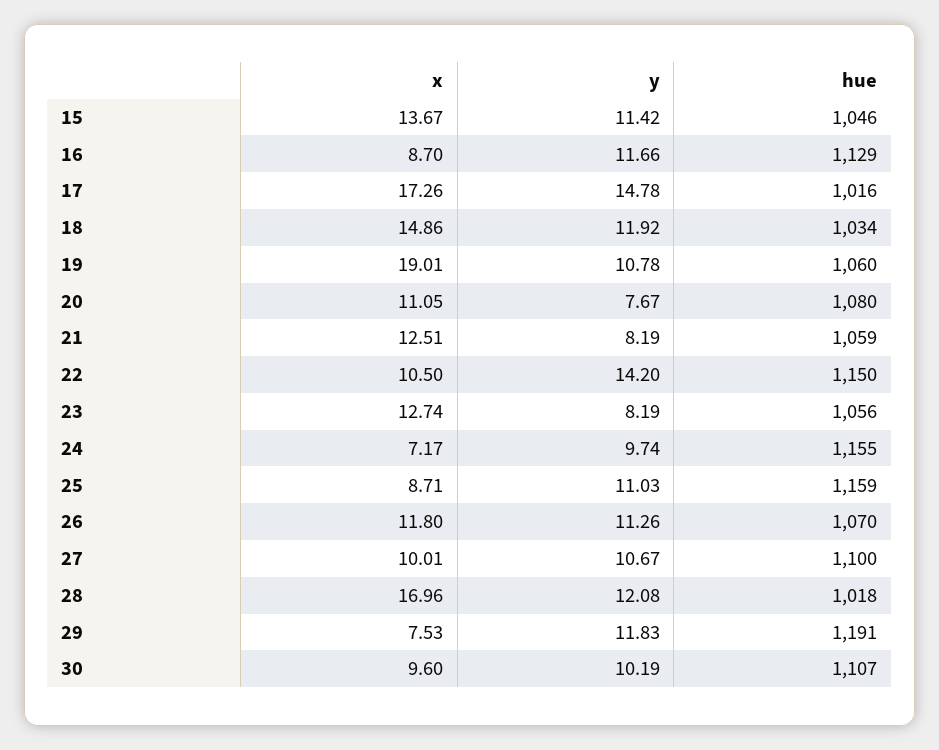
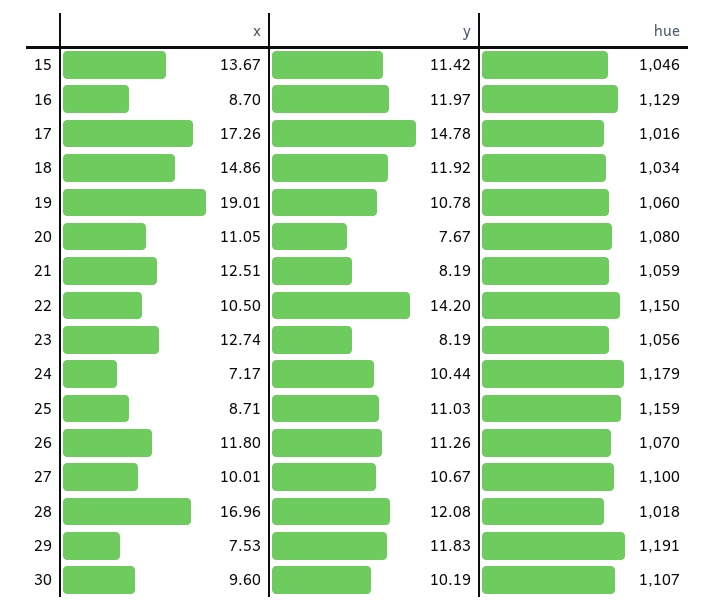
y, 16: 11.66 -> 11.97
y, 24: 9.74 -> 10.44
hue, 24: 1155 -> 1179

